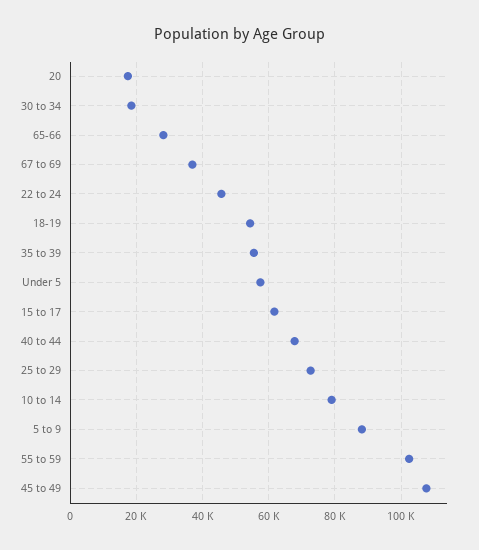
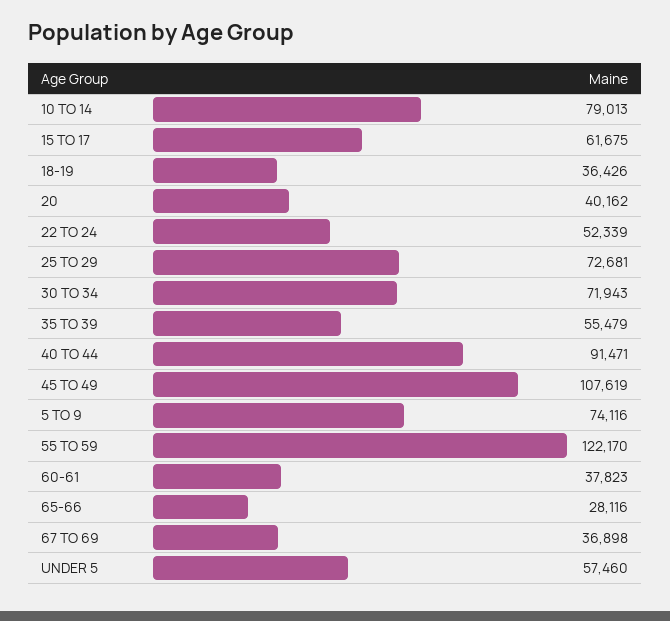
20: 18000 -> 40162
30 to 34: 18000 -> 71943
22 to 24: 46000 -> 52339
18-19: 54000 -> 36426
40 to 44: 68000 -> 91471
5 to 9: 88000 -> 74116
55 to 59: 102000 -> 122170
60-61: none -> 37823

